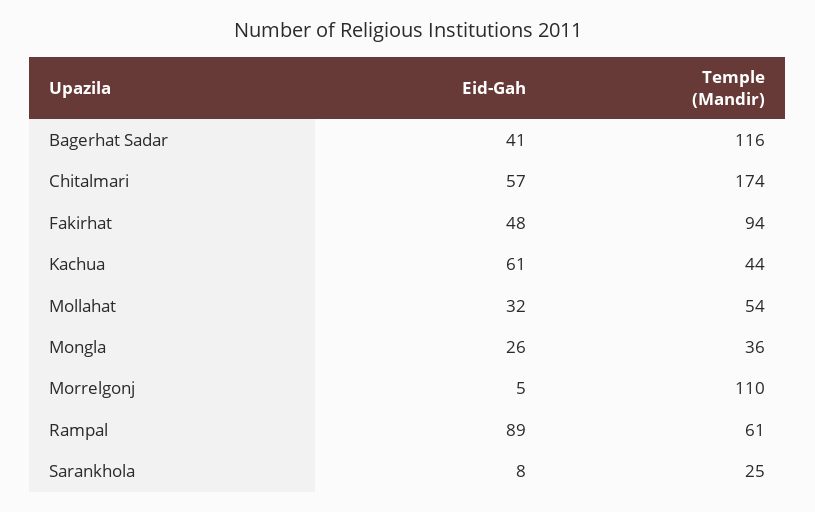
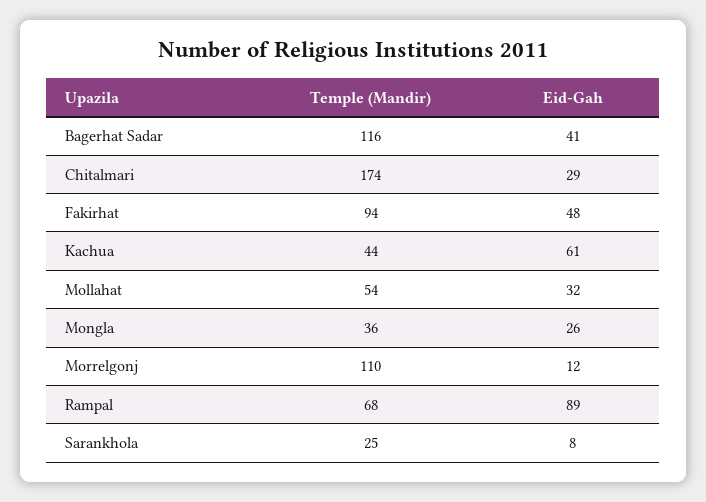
Eid-Gah, Chitalmari: 57 -> 29
Eid-Gah, Morrelgonj: 5 -> 12
Temple (Mandir), Rampal: 61 -> 68

